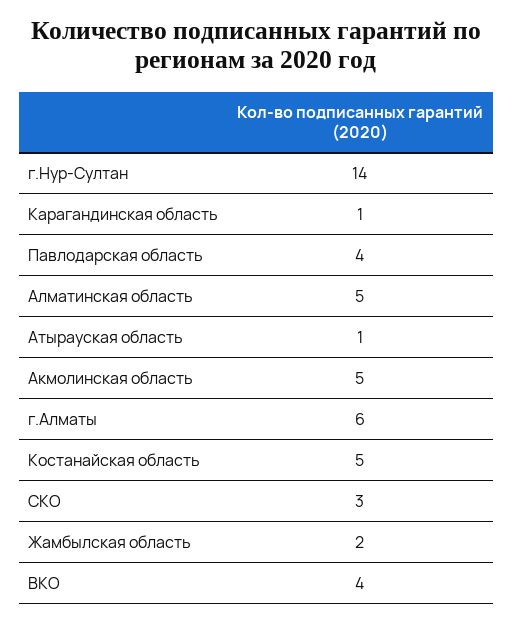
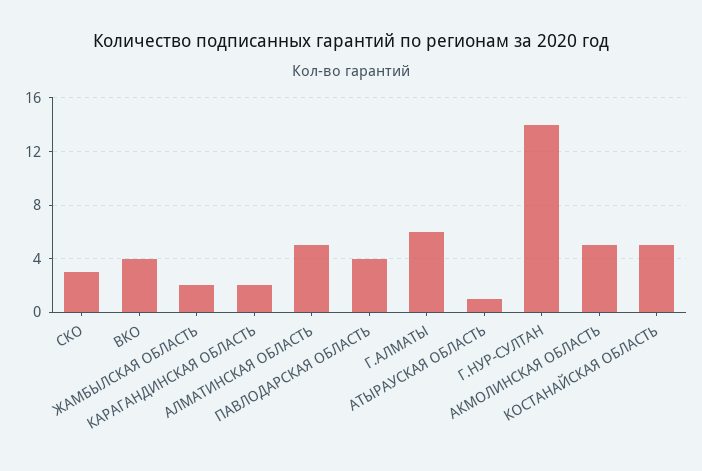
Карагандинская область: 1 -> 2

